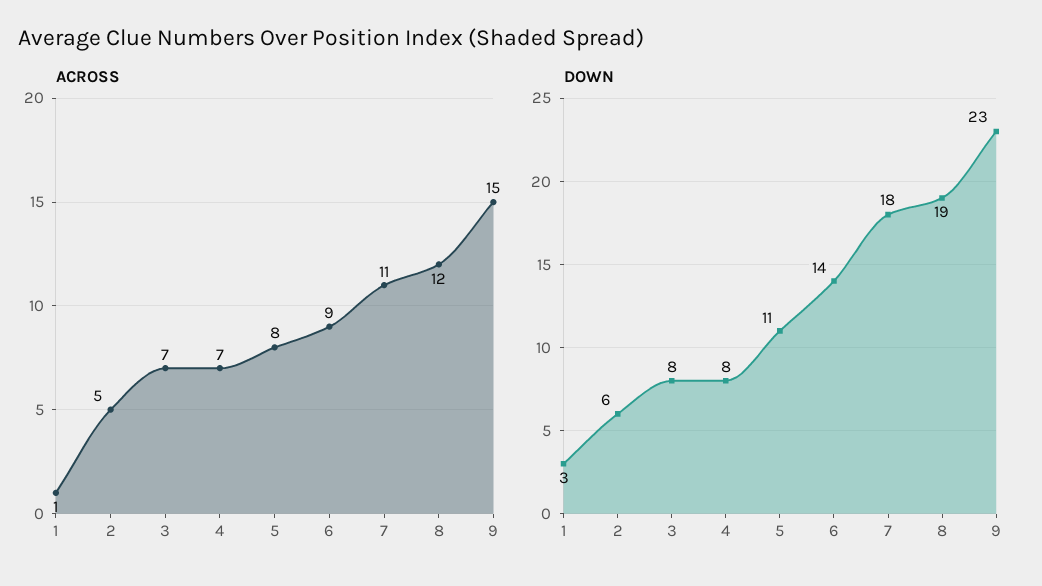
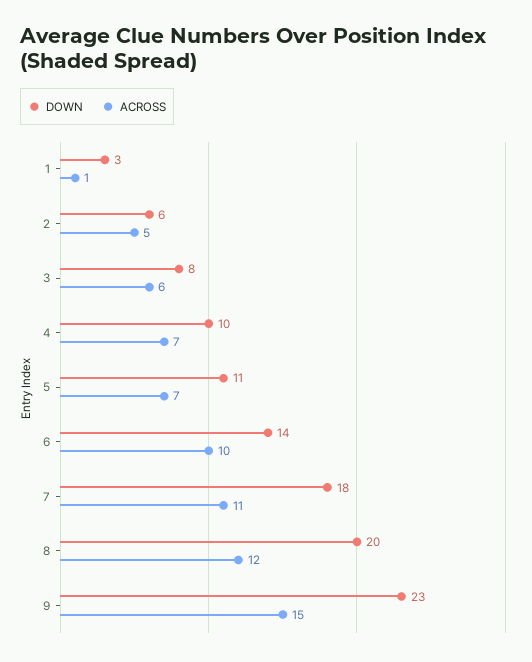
ACROSS, 3: 7 -> 6
ACROSS, 5: 8 -> 7
ACROSS, 6: 9 -> 10
DOWN, 4: 8 -> 10
DOWN, 8: 19 -> 20

